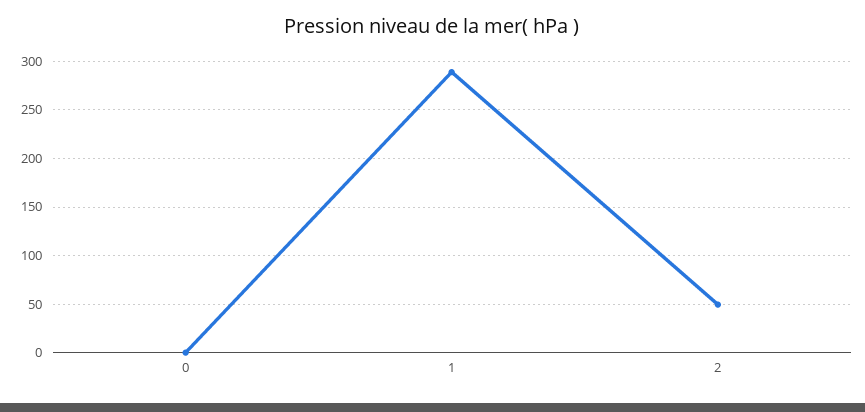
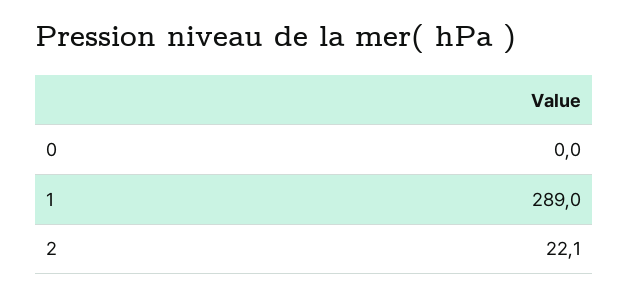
2: 50 -> 22.1

